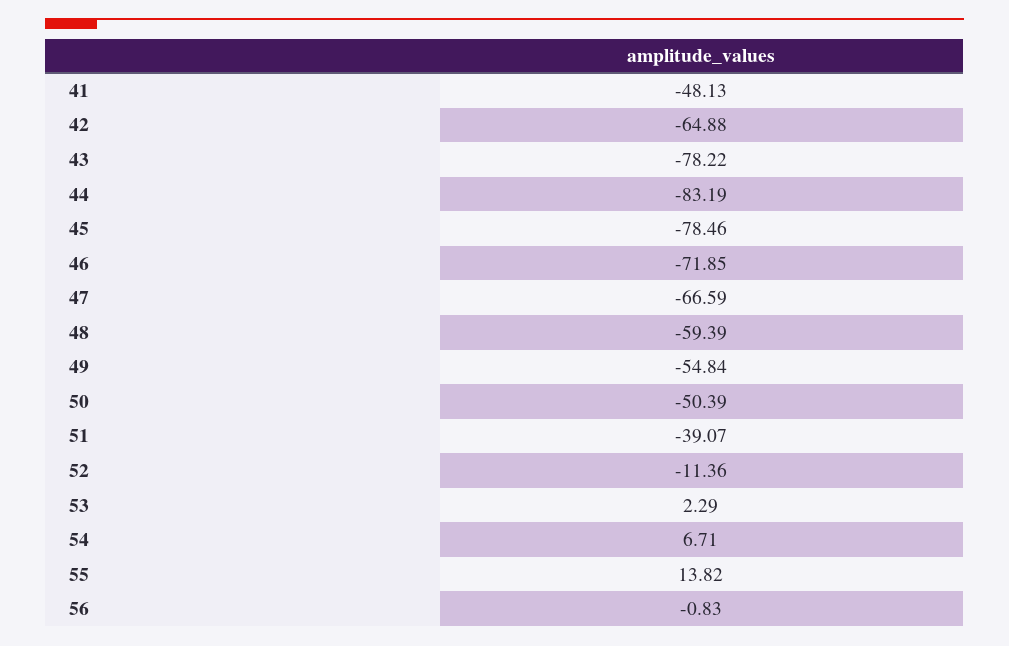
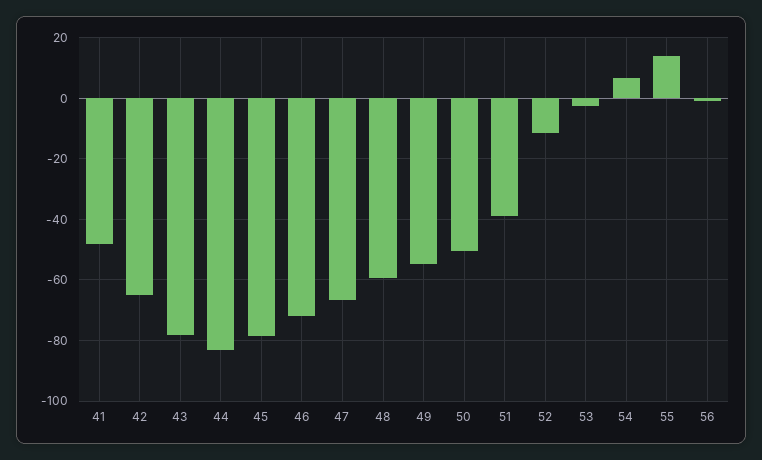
53: 2.29 -> -2

